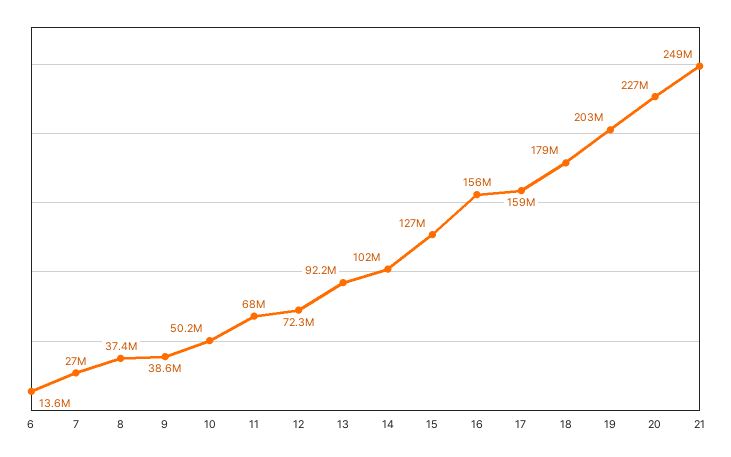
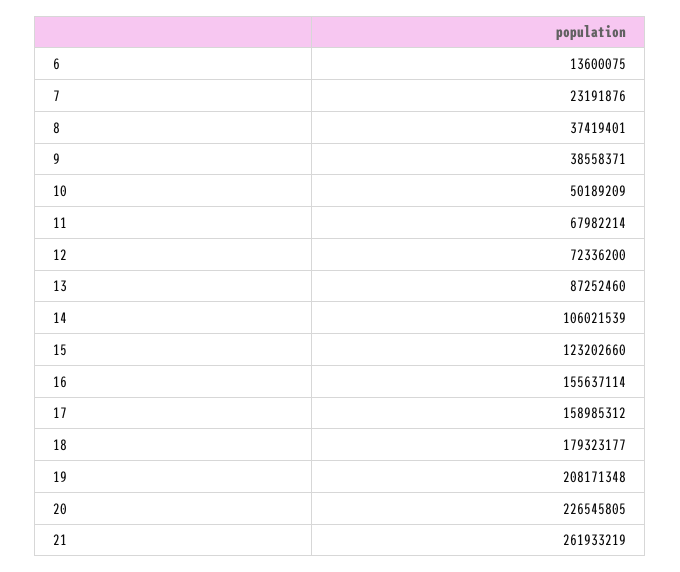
7: 27000000 -> 23191876
13: 92200000 -> 87252460
14: 102000000 -> 106021539
15: 127000000 -> 123202660
19: 203000000 -> 208171348
21: 249000000 -> 261933219

